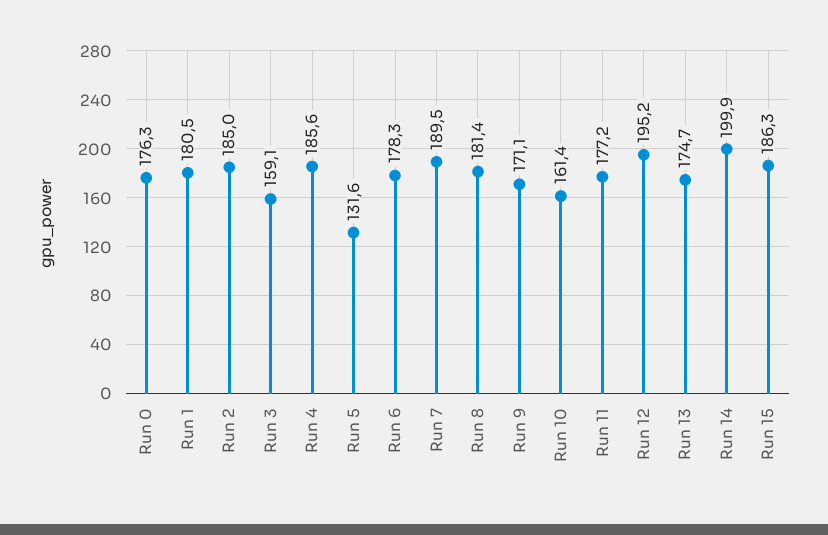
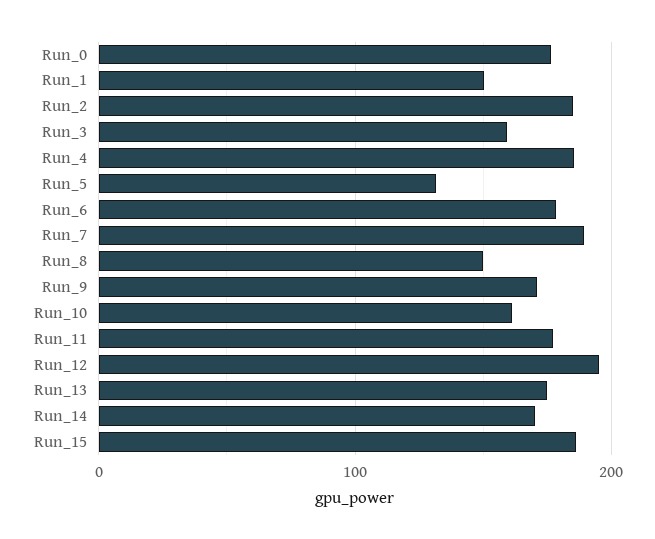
Run 1: 180.5 -> 150
Run 8: 181.4 -> 150
Run 14: 199.9 -> 170

